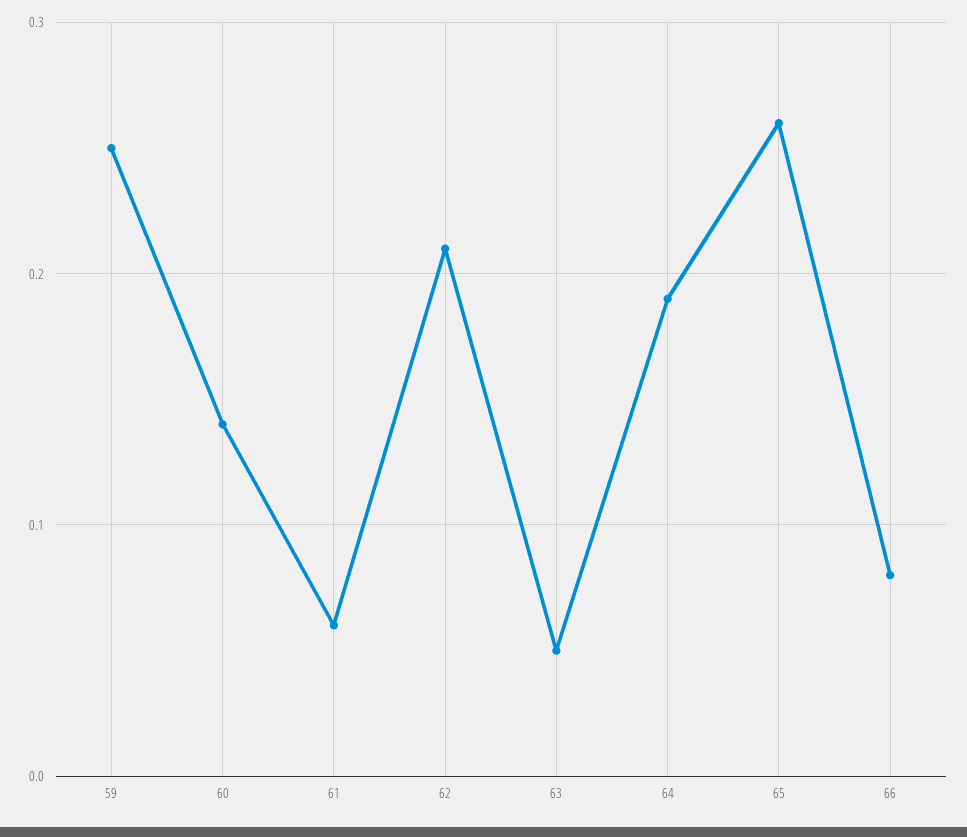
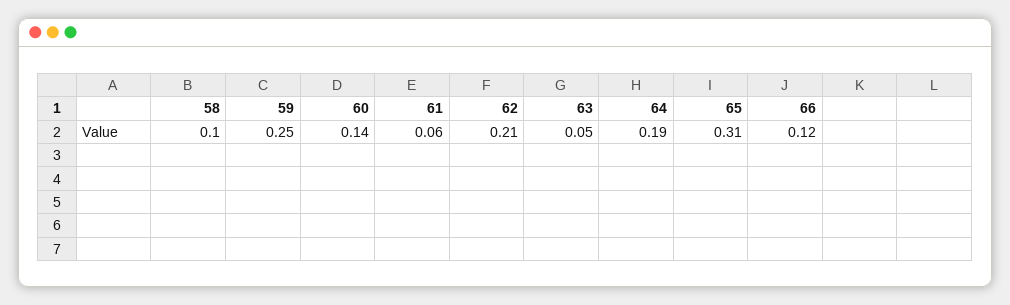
65: 0.26 -> 0.31
66: 0.08 -> 0.12
58: none -> 0.1

